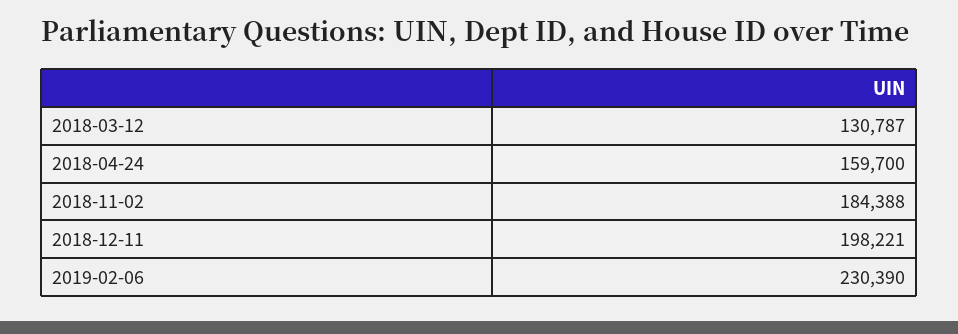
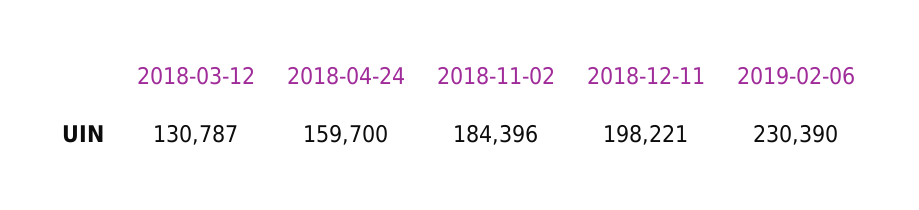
2018-11-02: 184388 -> 184396

